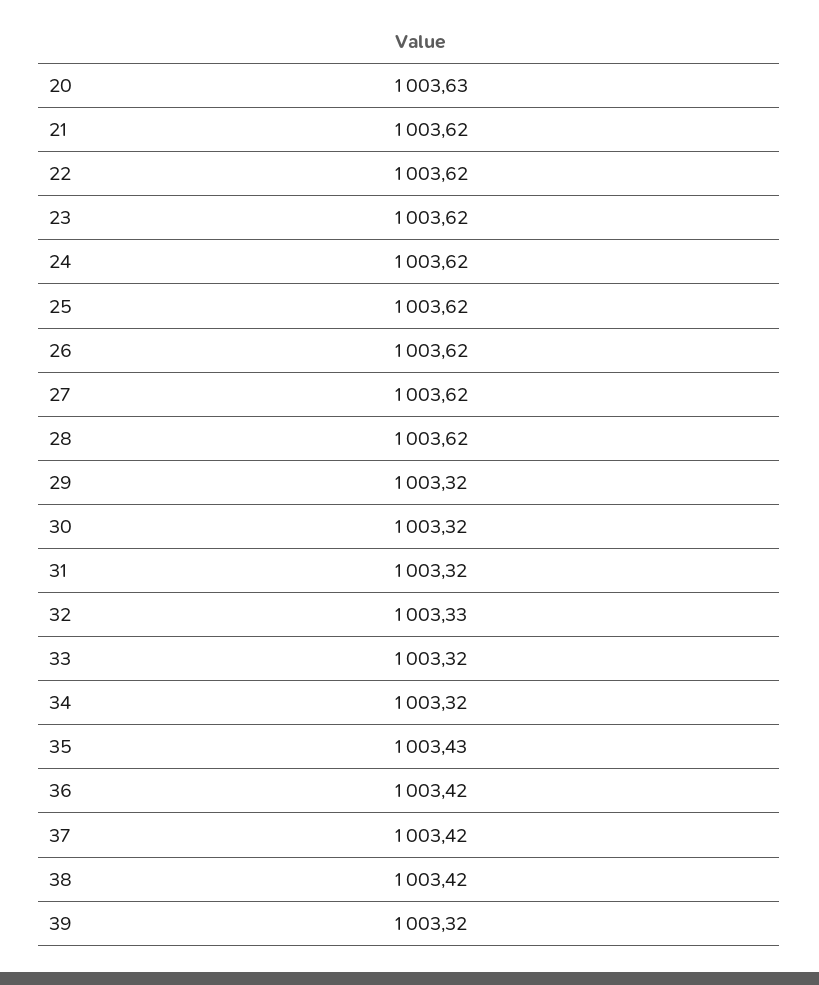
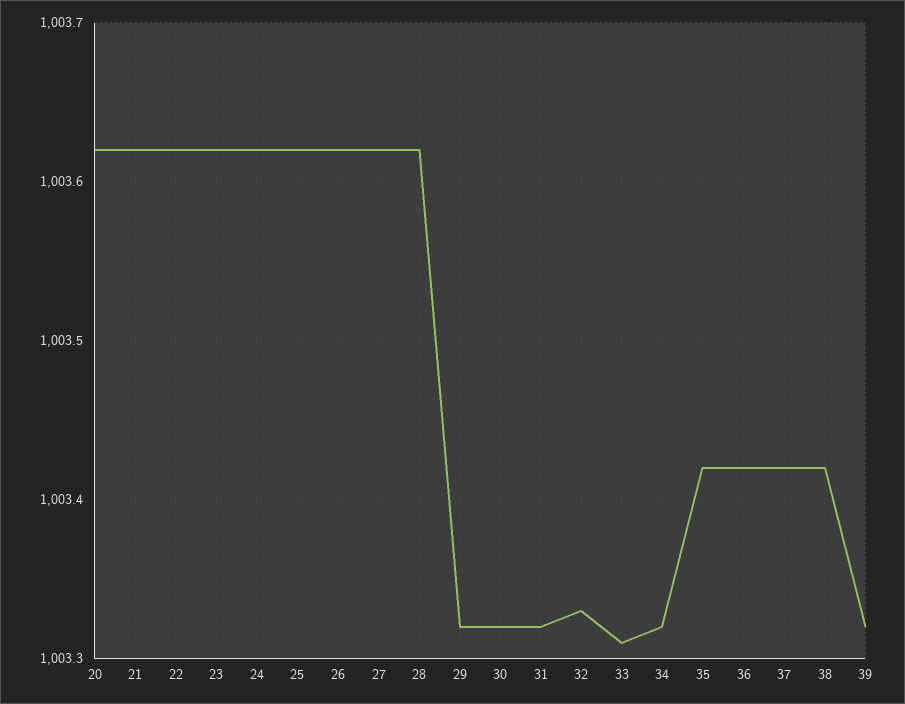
20: 1003.63 -> 1003.62
33: 1003.32 -> 1003.31
35: 1003.43 -> 1003.42

